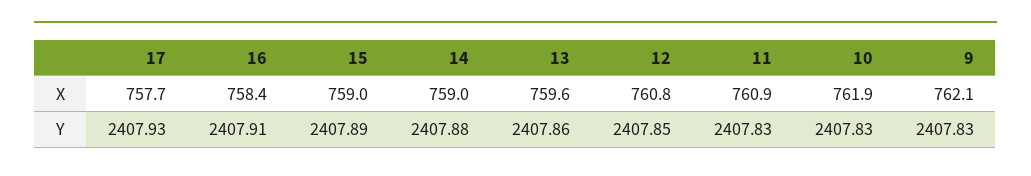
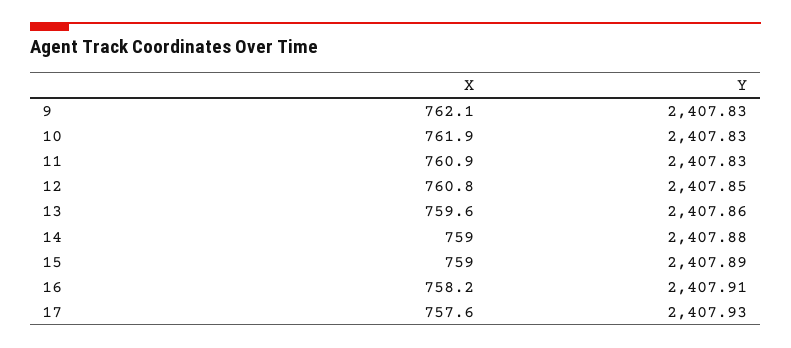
17, X: 757.7 -> 757.6
16, X: 758.4 -> 758.2

